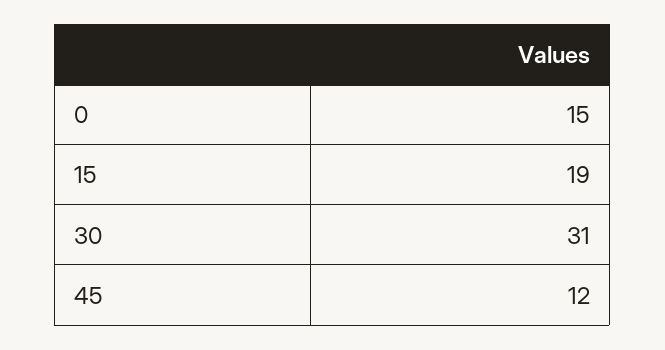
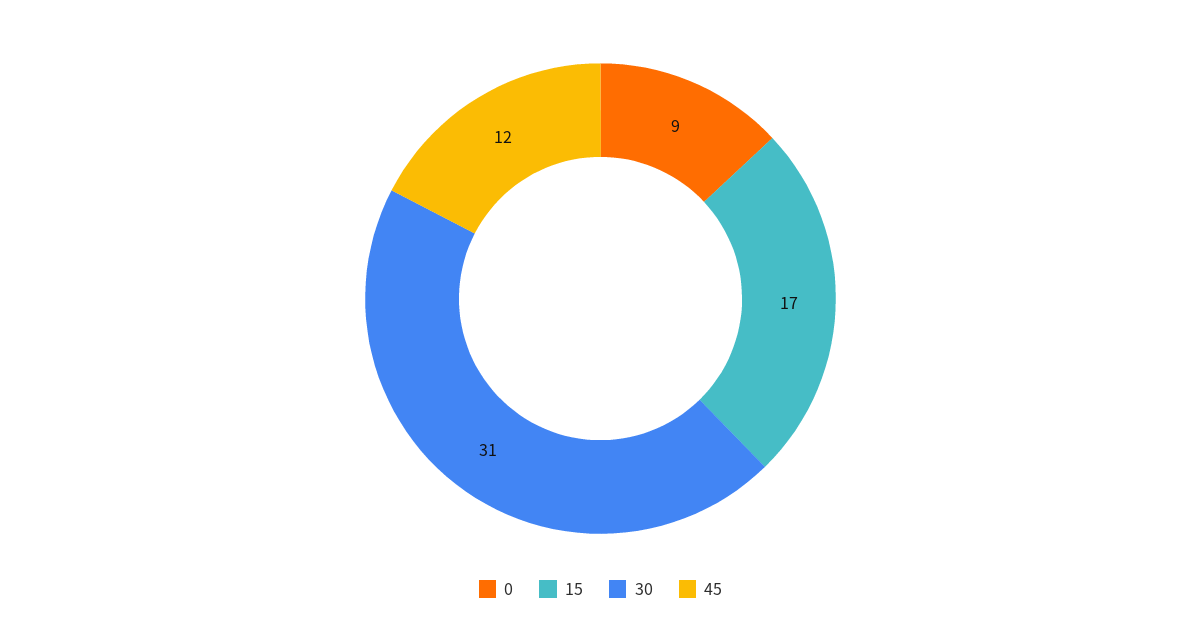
0: 15 -> 9
15: 19 -> 17

